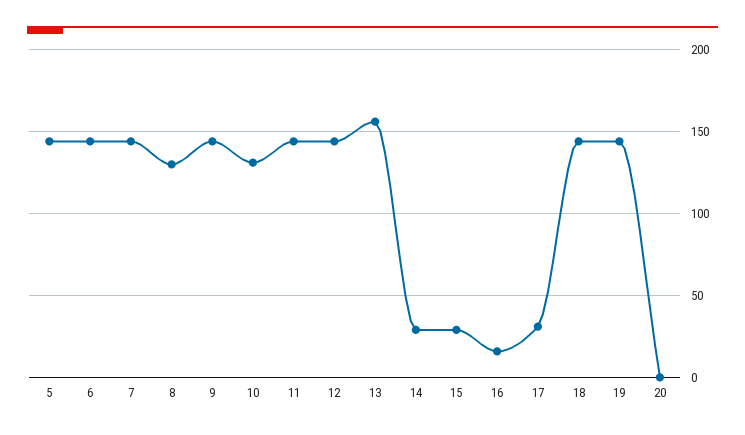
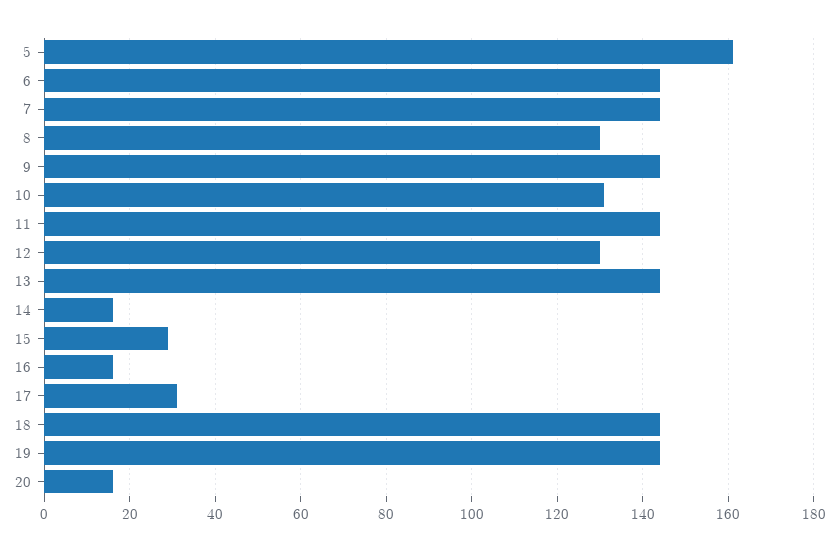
5: 145 -> 160
12: 145 -> 130
13: 155 -> 145
14: 30 -> 15
20: 0 -> 15

